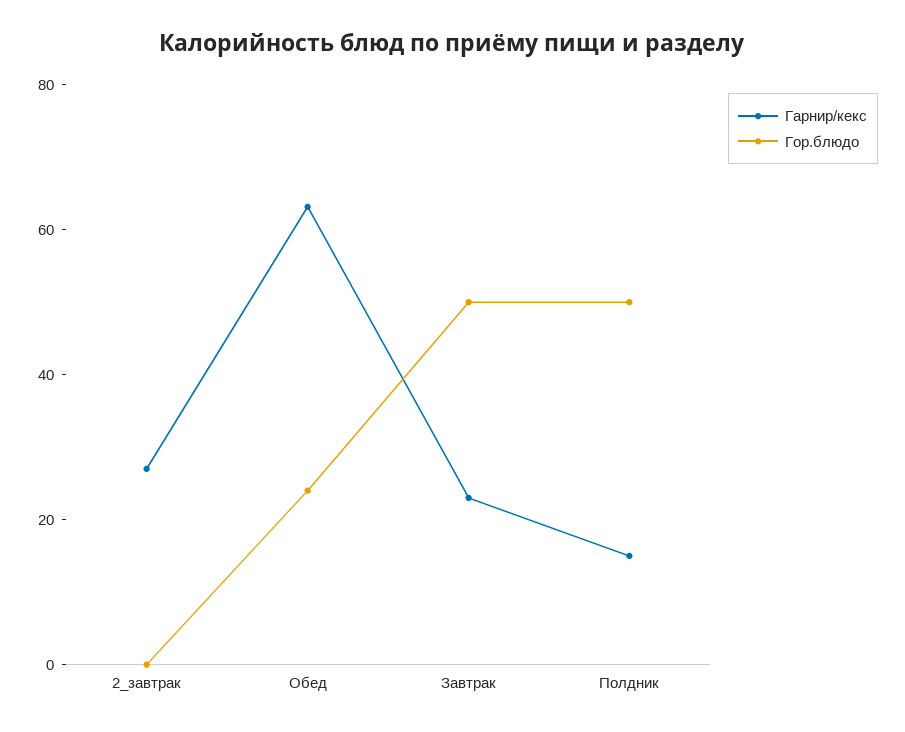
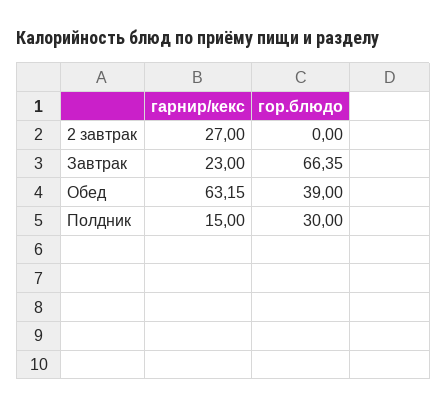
Гор.блюдо, Обед: 25 -> 39
Гор.блюдо, Завтрак: 50 -> 66.35
Гор.блюдо, Полдник: 50 -> 30

